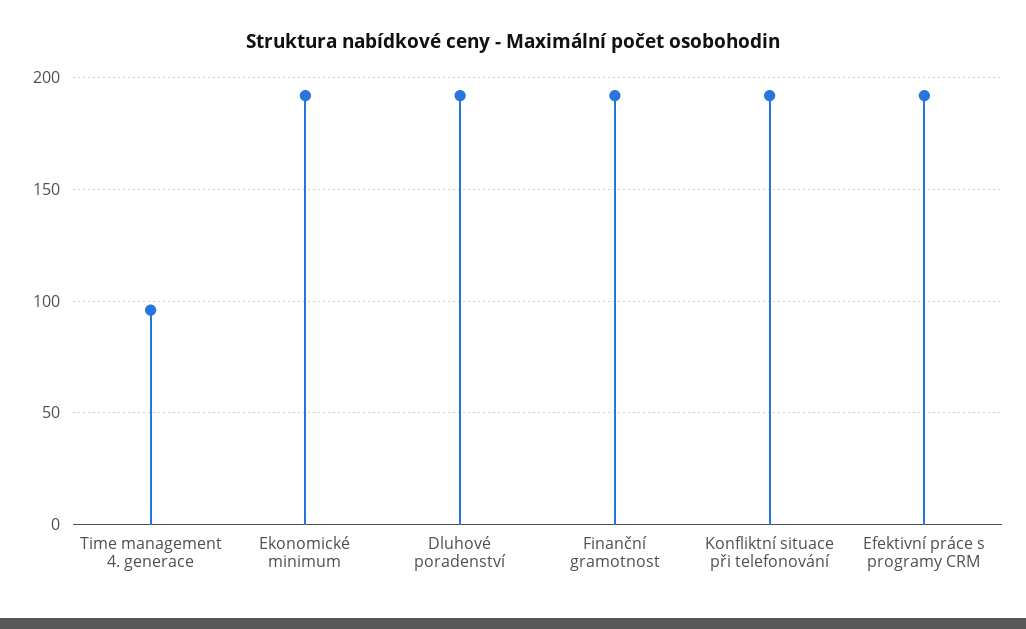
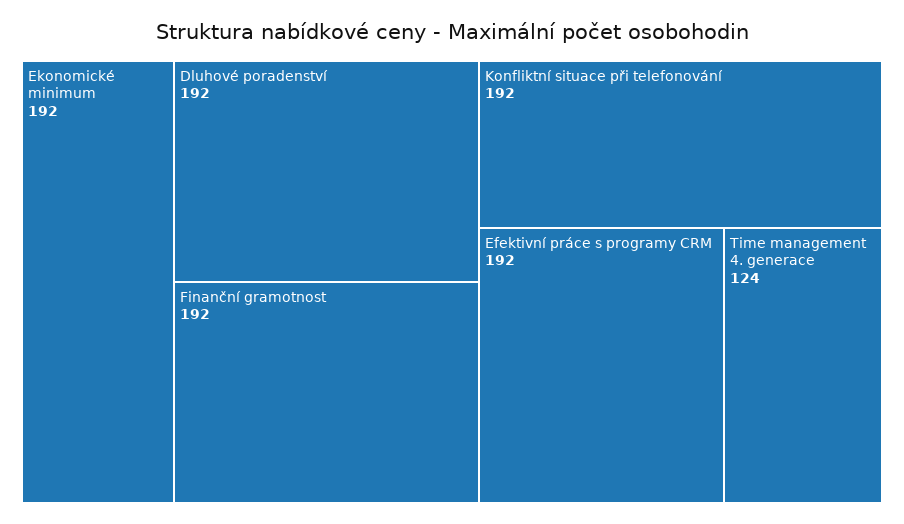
Time management 4. generace: 95 -> 124

